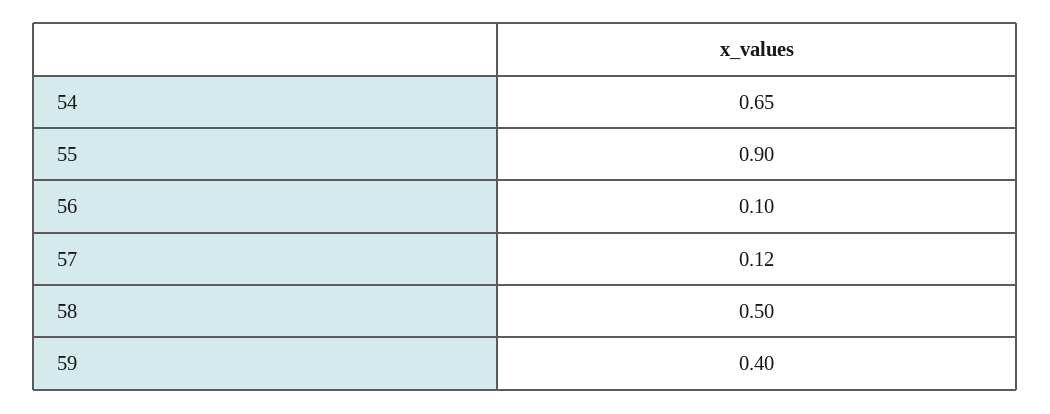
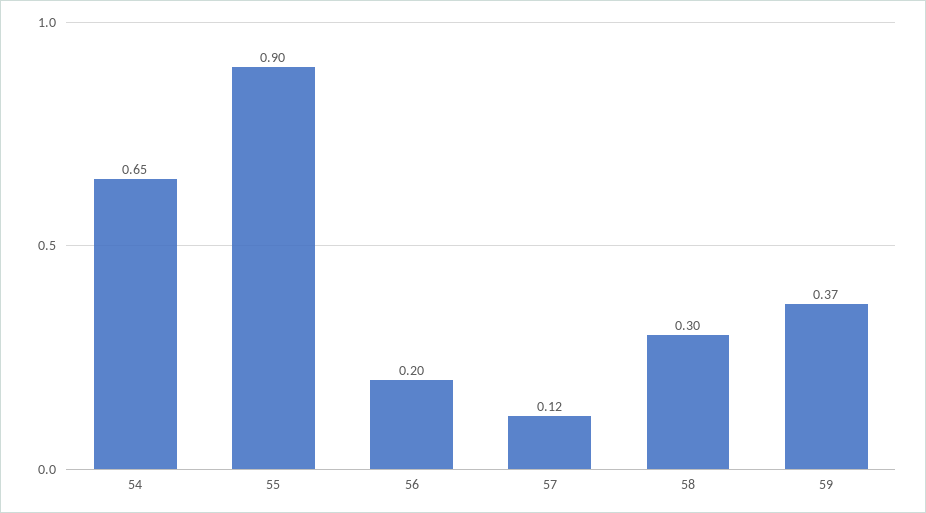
56: 0.1 -> 0.2
58: 0.5 -> 0.3
59: 0.4 -> 0.37

